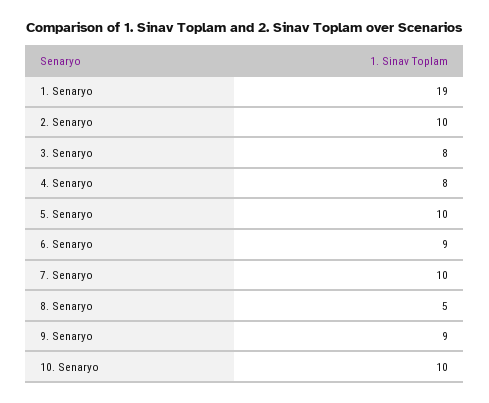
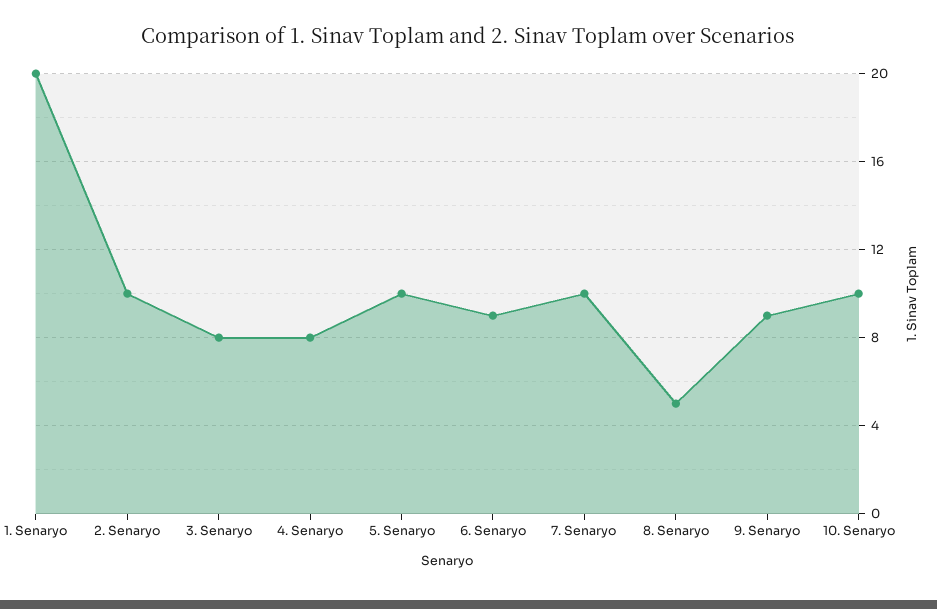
1. Senaryo: 19 -> 20

